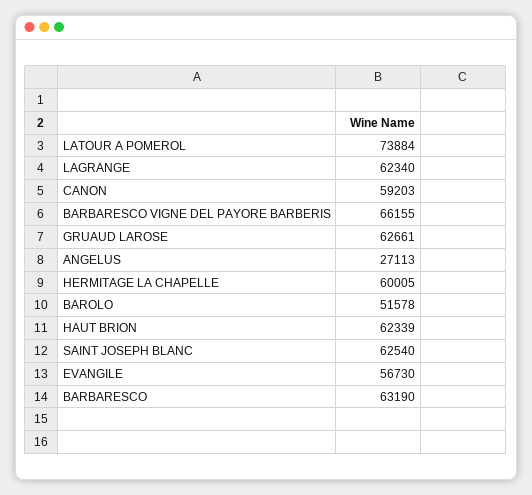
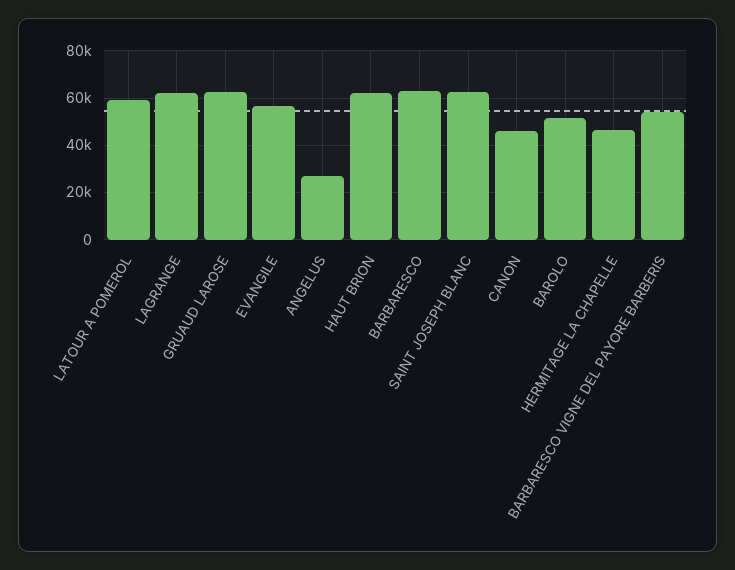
LATOUR A POMEROL: 73884 -> 60000
CANON: 59203 -> 45000
BARBARESCO VIGNE DEL PAYORE BARBERIS: 66155 -> 55000
HERMITAGE LA CHAPELLE: 60005 -> 45000

